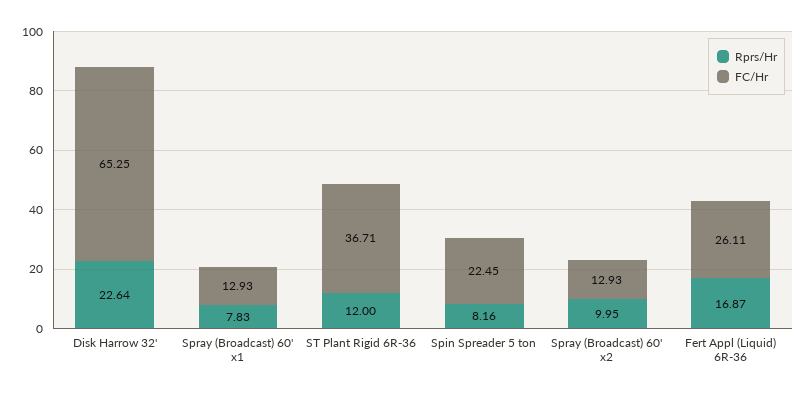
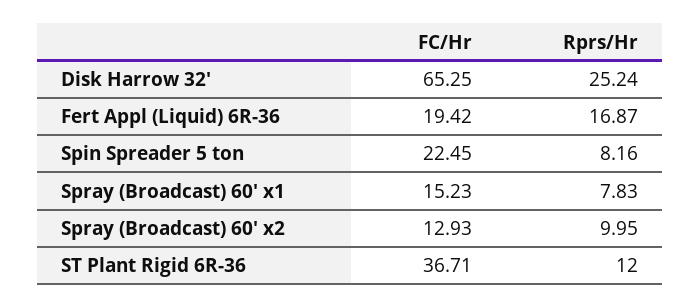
Rprs/Hr, Disk Harrow 32': 22.64 -> 25.24
FC/Hr, Spray (Broadcast) 60' x1: 12.93 -> 15.23
FC/Hr, Fert Appl (Liquid) 6R-36: 26.11 -> 19.42

